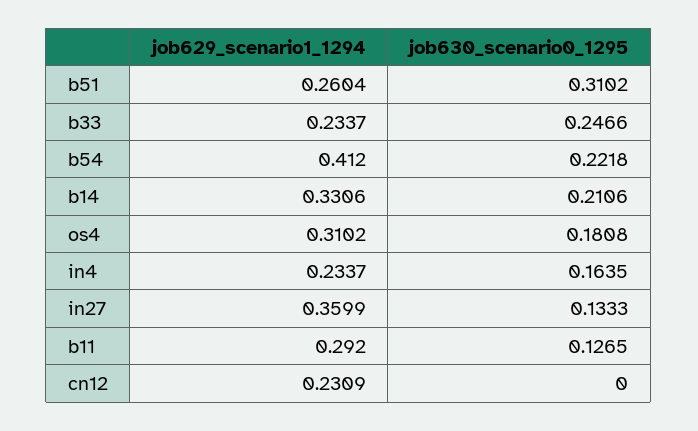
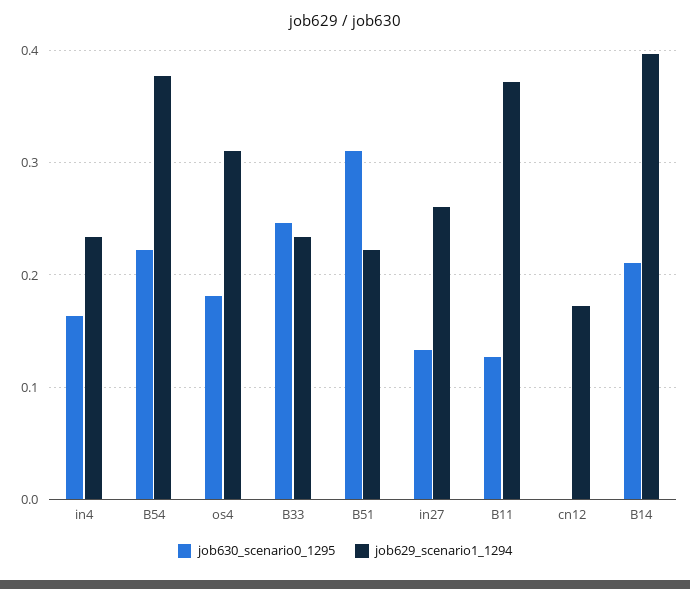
job629_scenario1_1294, b51: 0.2604 -> 0.22
job629_scenario1_1294, b54: 0.412 -> 0.38
job629_scenario1_1294, b14: 0.3306 -> 0.4
job629_scenario1_1294, in27: 0.3599 -> 0.26
job629_scenario1_1294, b11: 0.292 -> 0.37
job629_scenario1_1294, cn12: 0.2309 -> 0.17

